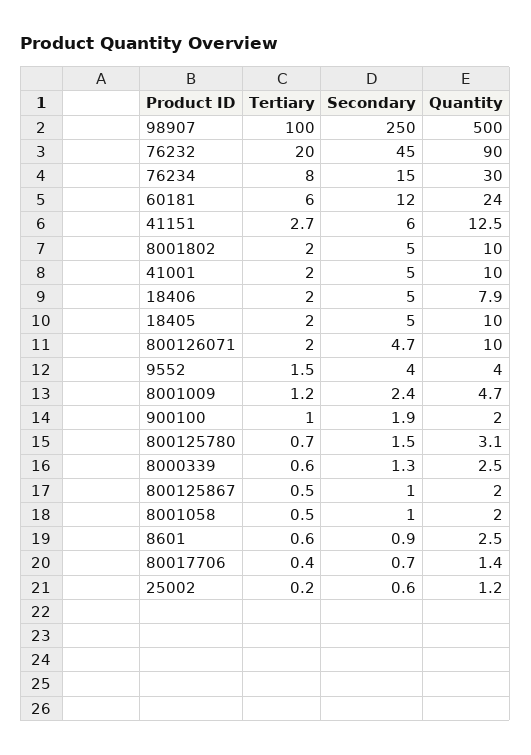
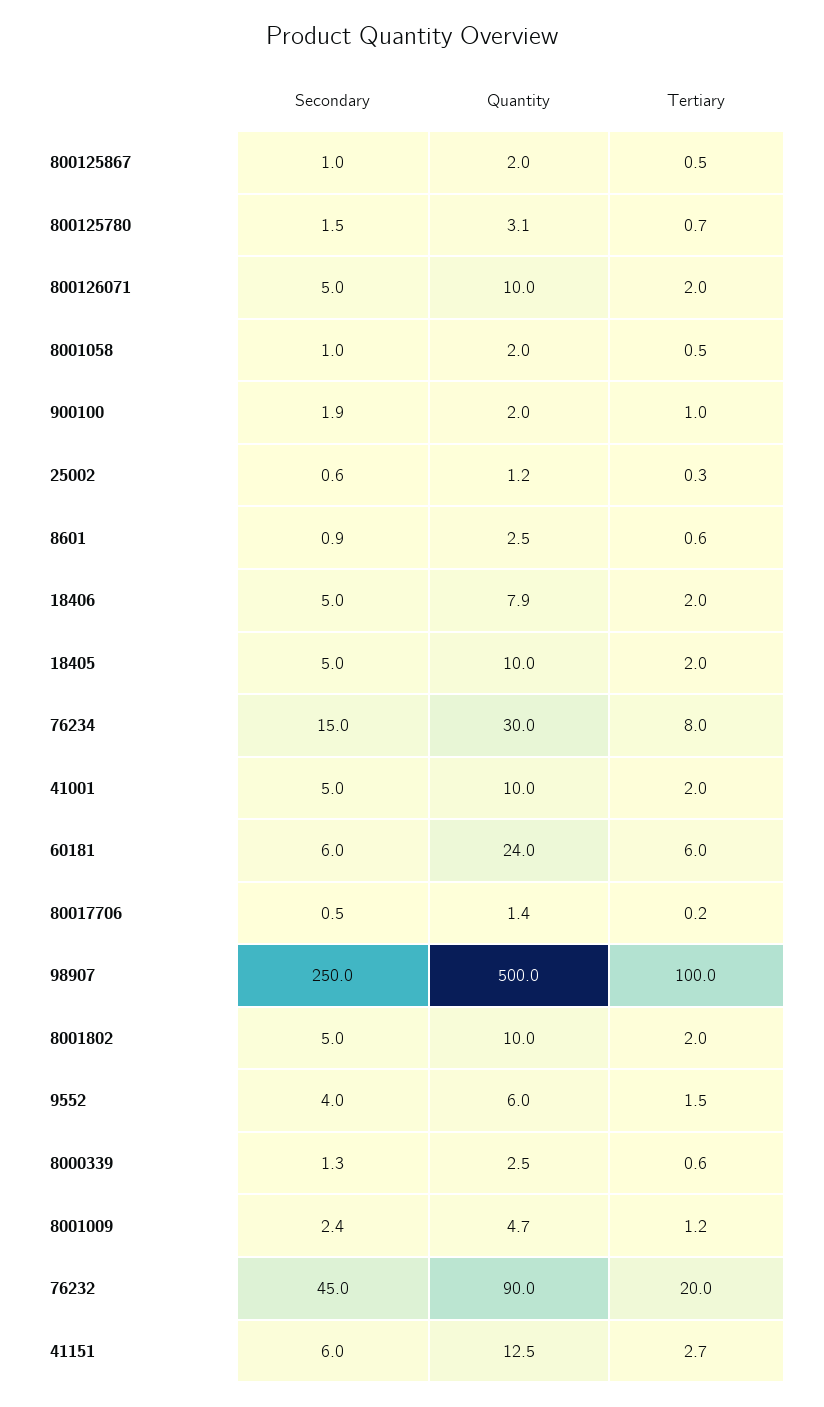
Secondary, 60181: 12 -> 6
Secondary, 800126071: 4.7 -> 5
Quantity, 9552: 4 -> 6
Tertiary, 80017706: 0.4 -> 0.2
Secondary, 80017706: 0.7 -> 0.5
Tertiary, 25002: 0.2 -> 0.3

